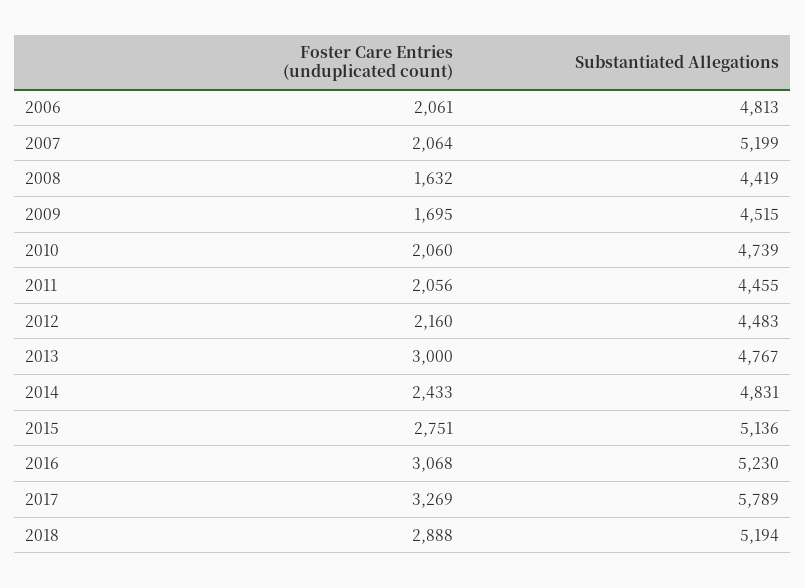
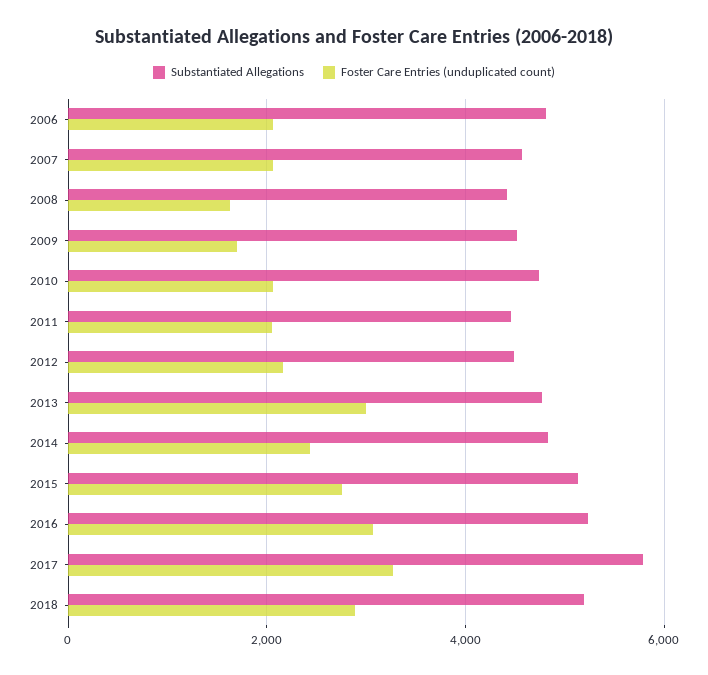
Substantiated Allegations, 2007: 5199 -> 4600

